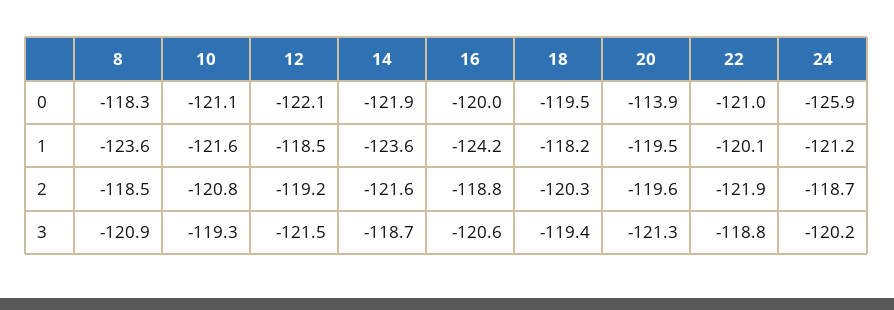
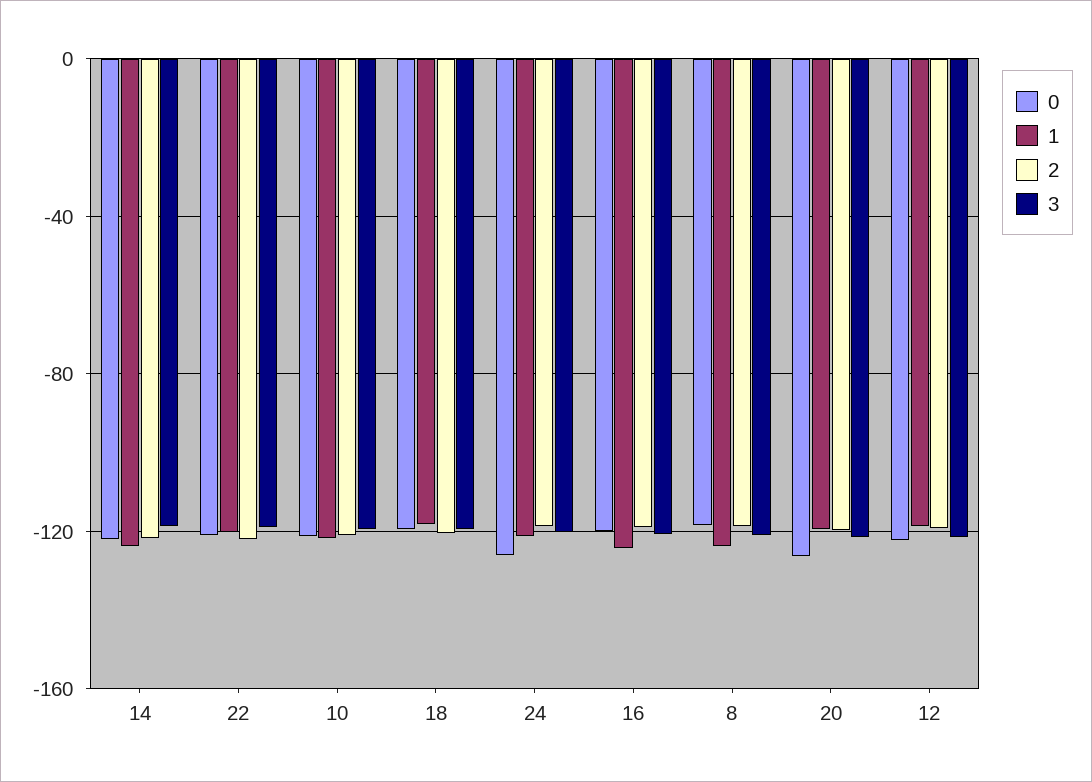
0, 20: -113.9 -> -125

